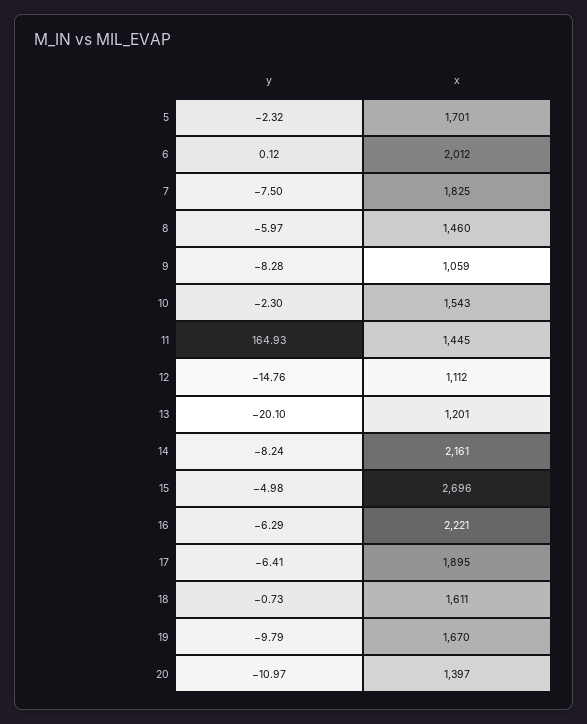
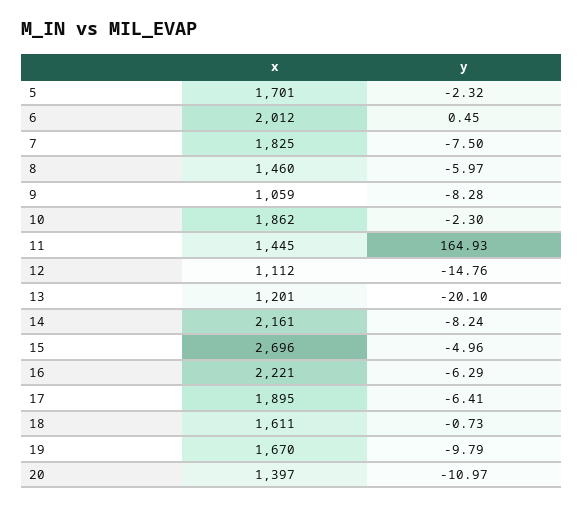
y, 6: 0.12 -> 0.45
x, 10: 1543 -> 1862
y, 15: -4.98 -> -4.96

